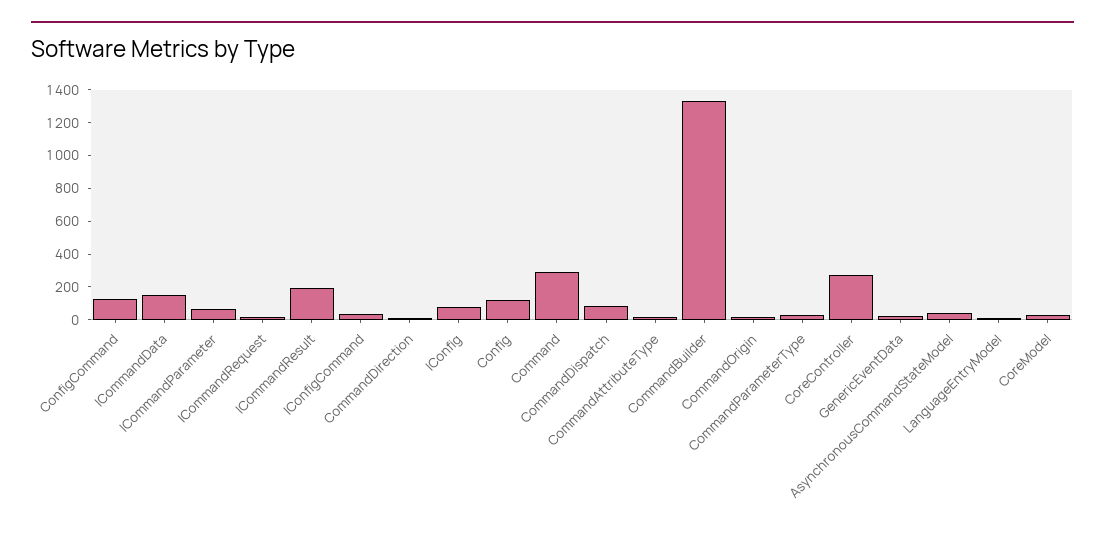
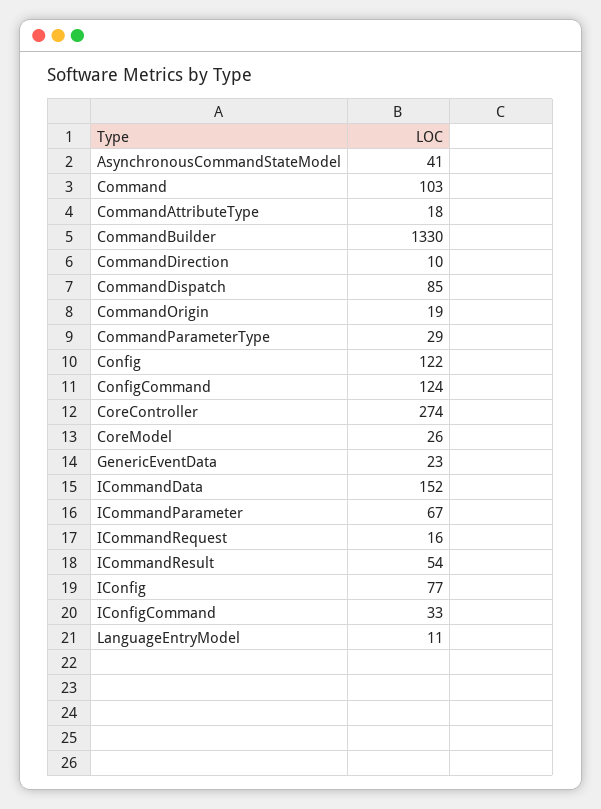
ICommandResult: 200 -> 54
Command: 300 -> 103

